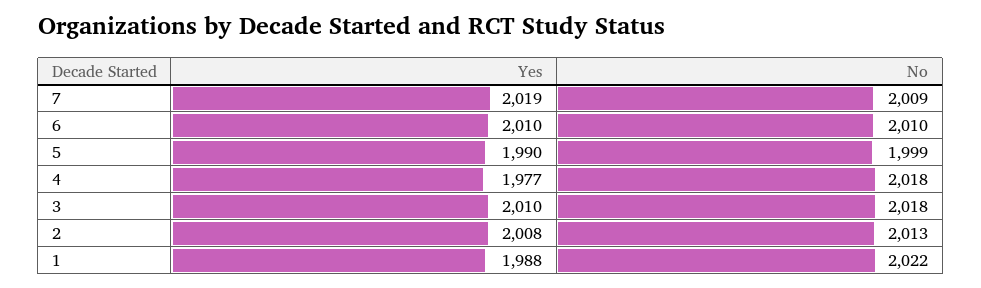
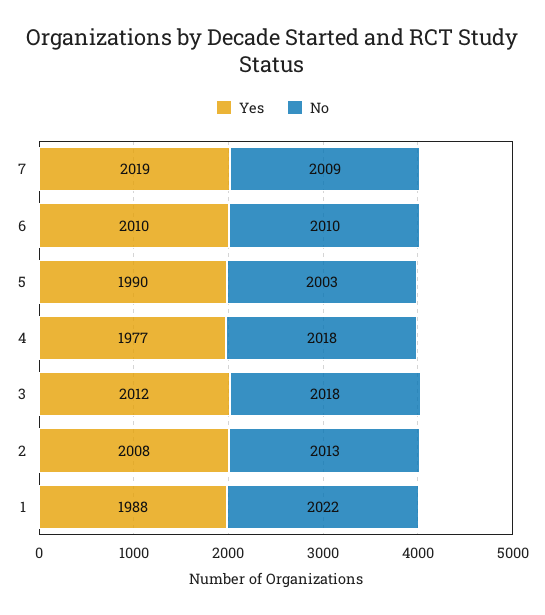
No, 5: 1999 -> 2003
Yes, 3: 2010 -> 2012

